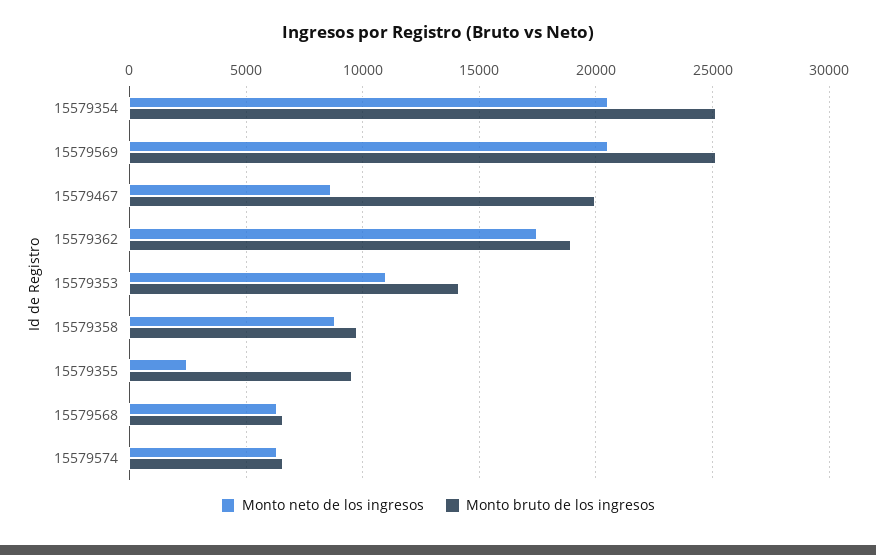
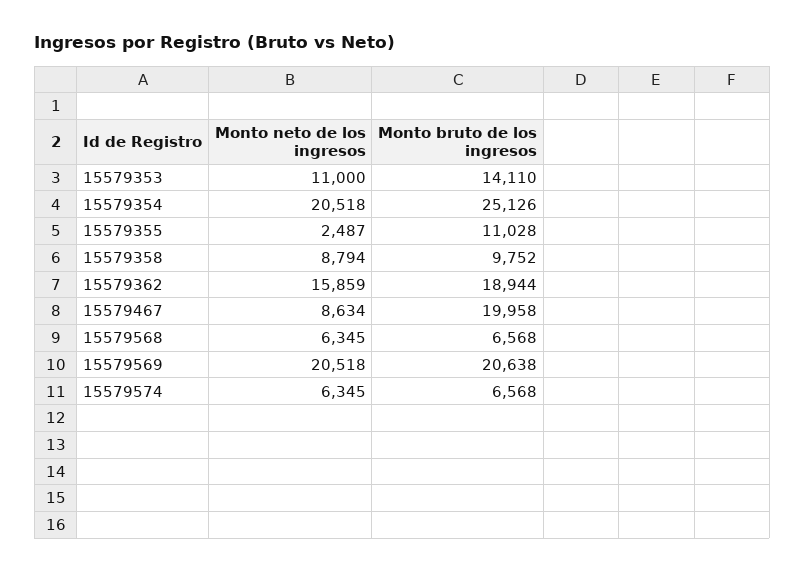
Monto bruto de los ingresos, 15579569: 25000 -> 20638
Monto neto de los ingresos, 15579362: 17500 -> 15859
Monto bruto de los ingresos, 15579355: 9500 -> 11028

